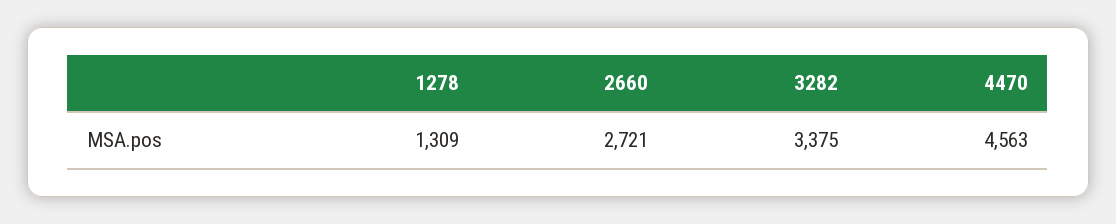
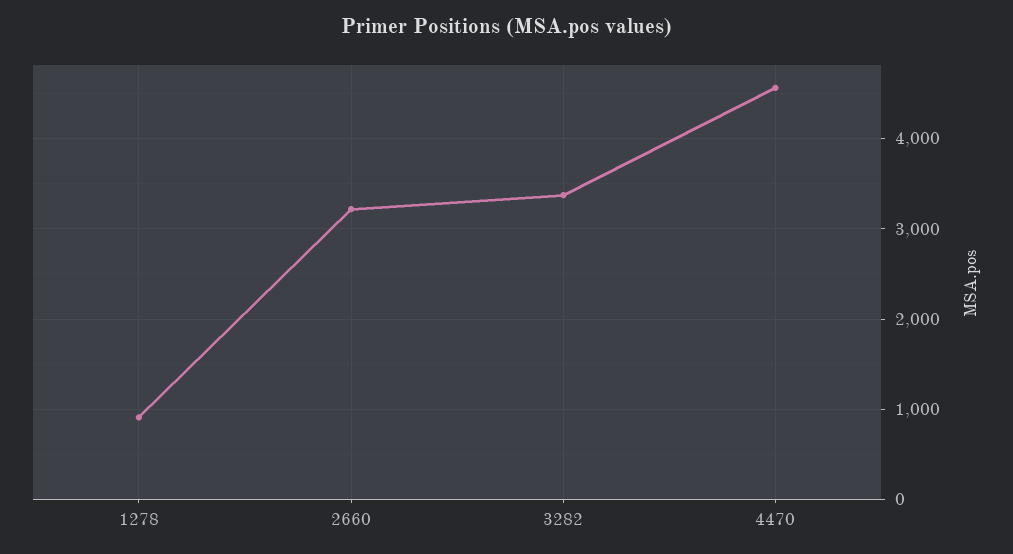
1278: 1309 -> 900
2660: 2721 -> 3200

